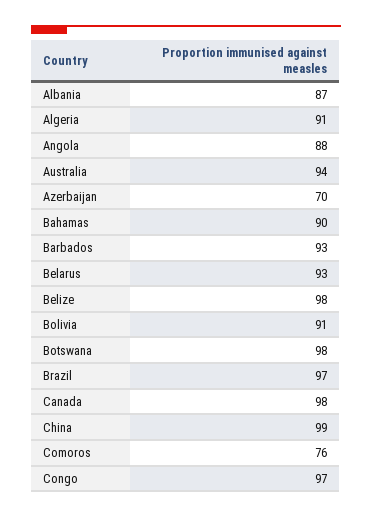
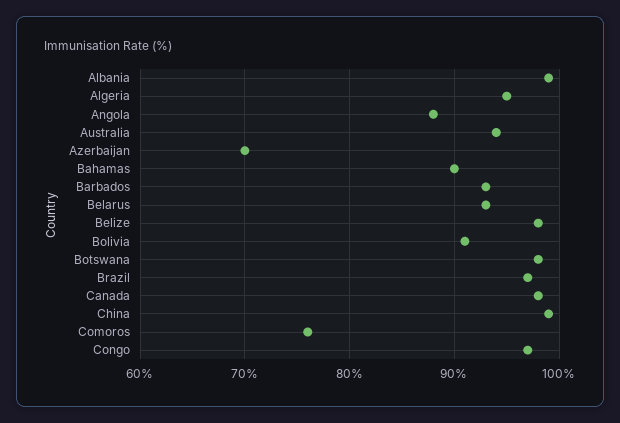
Albania: 87 -> 99
Algeria: 91 -> 95

